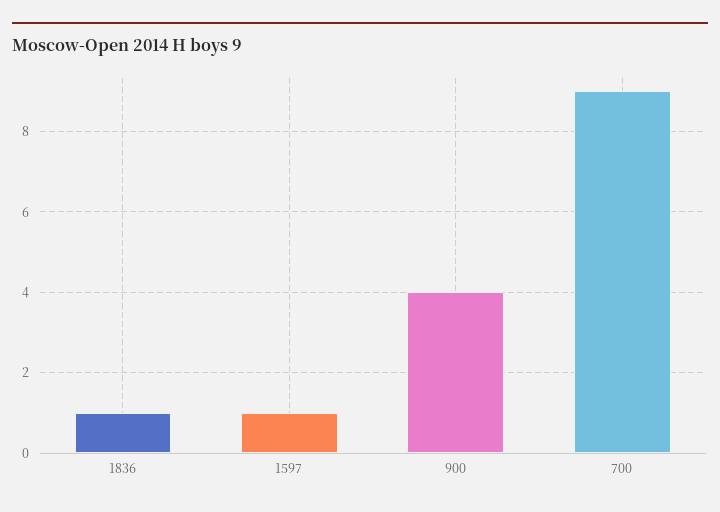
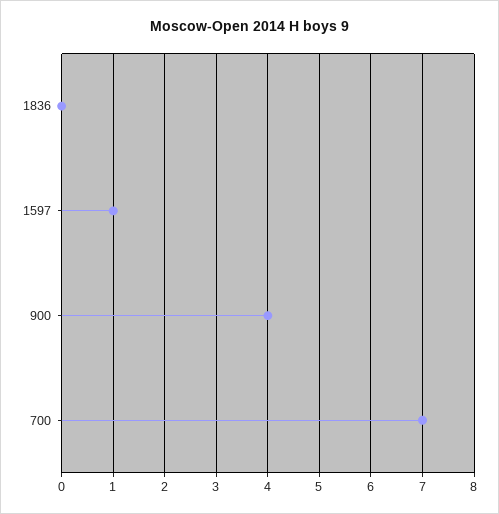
1836: 1 -> 0
700: 9 -> 7

